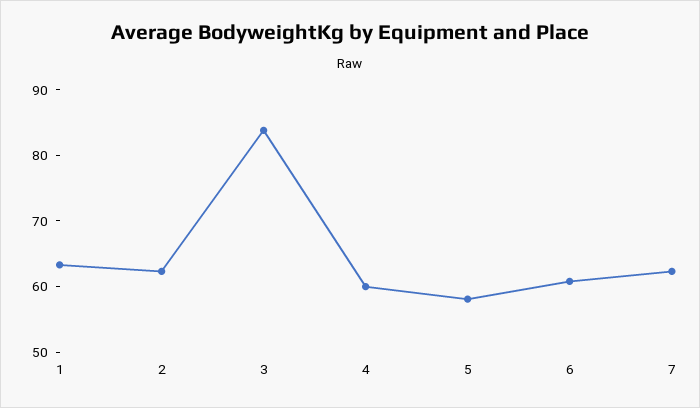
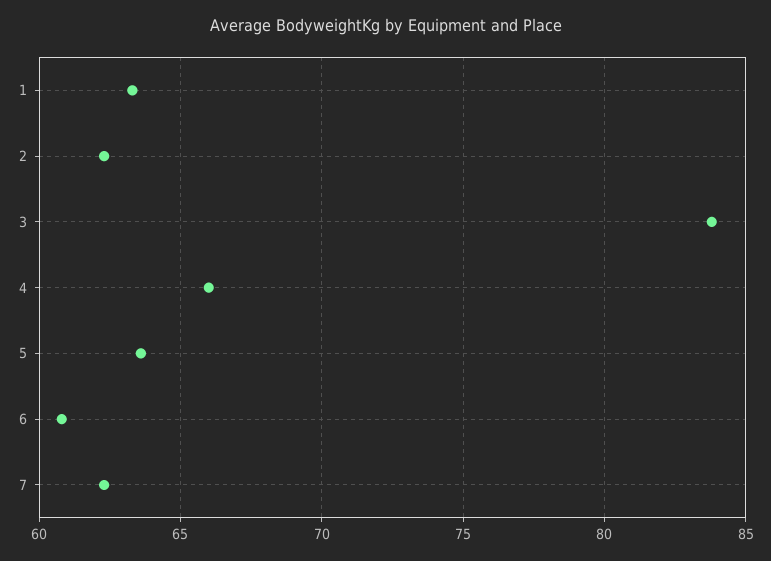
4: 60 -> 66
5: 58 -> 63.5

